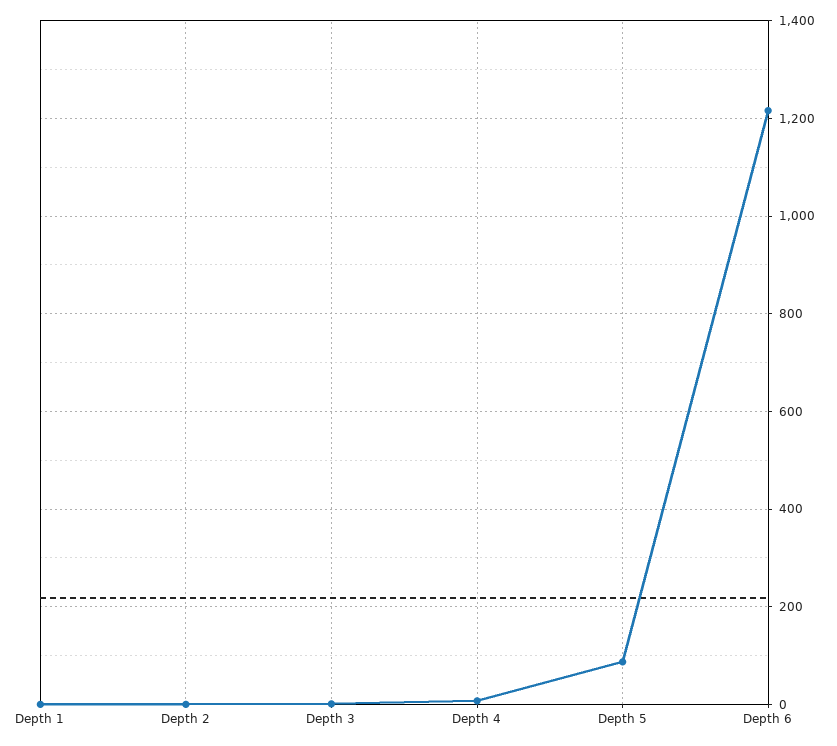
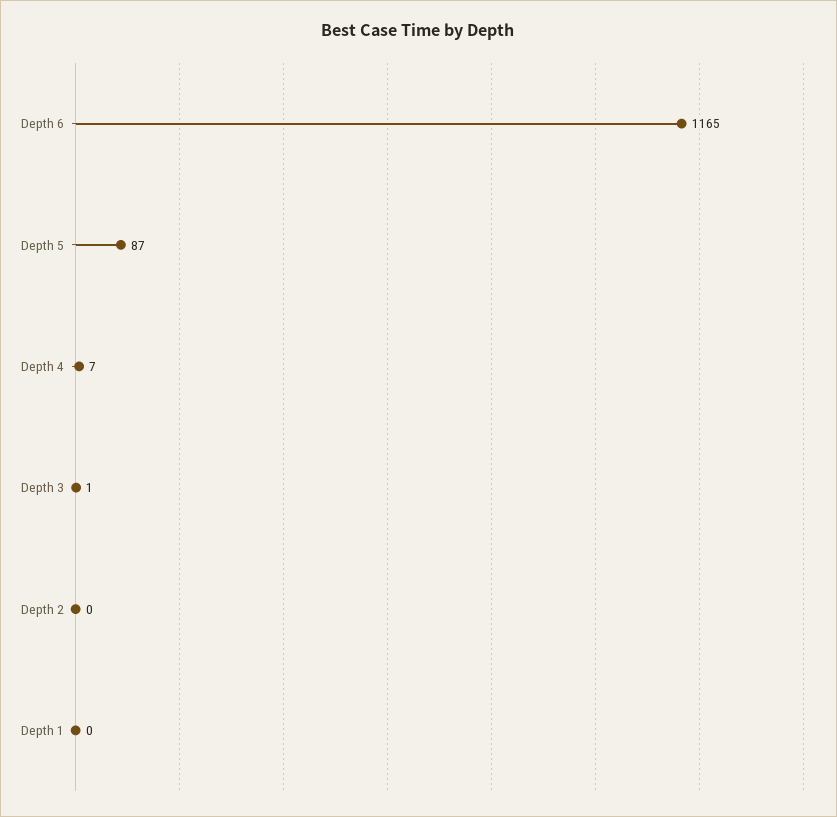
Depth 6: 1220 -> 1165

